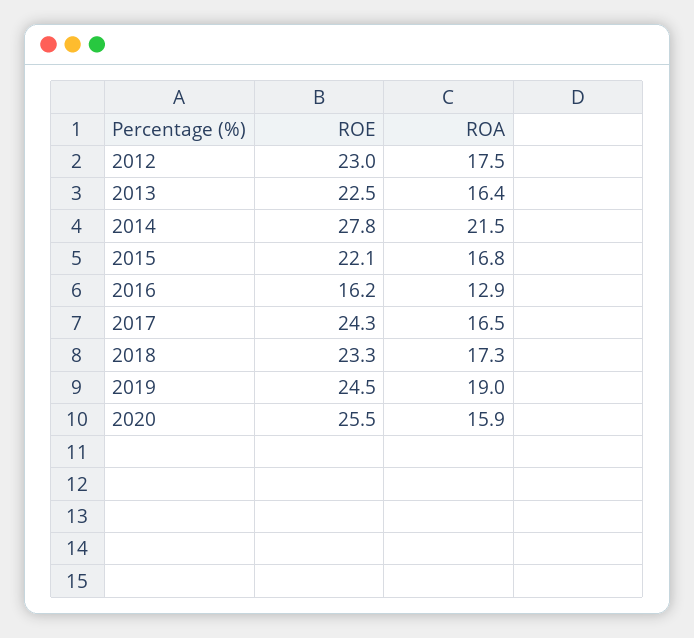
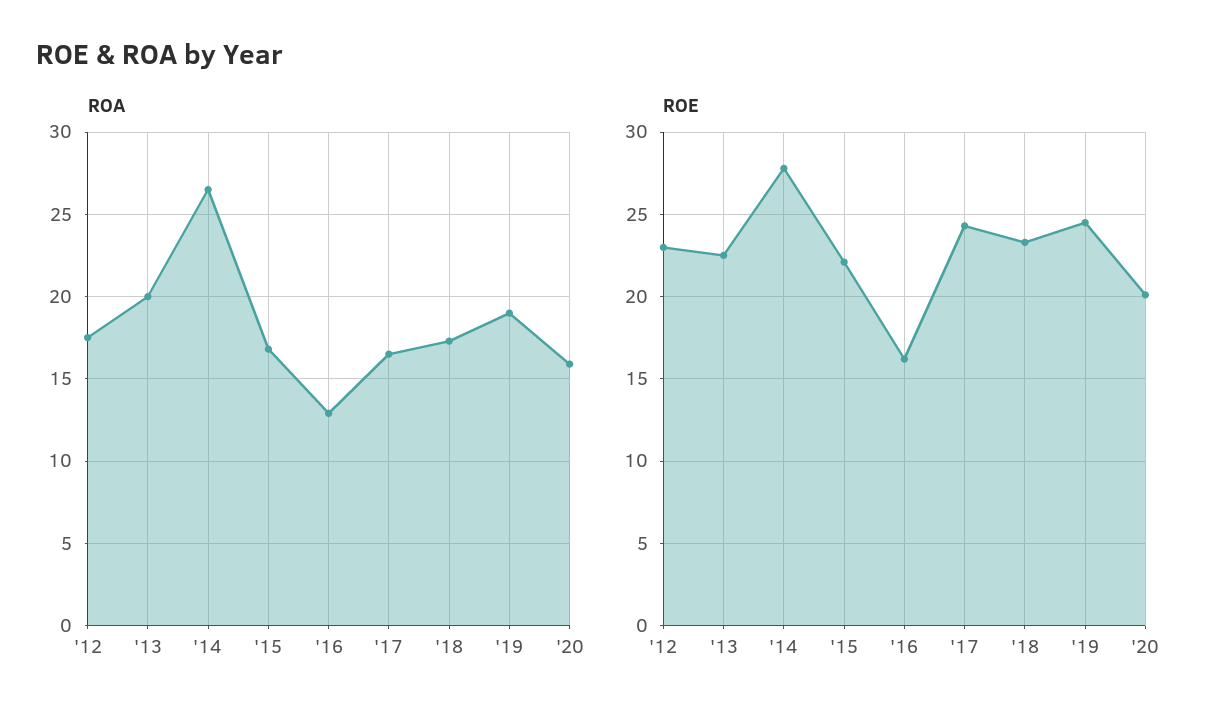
ROA, 2013: 16.4 -> 20
ROA, 2014: 21.5 -> 26.5
ROE, 2020: 25.5 -> 20

